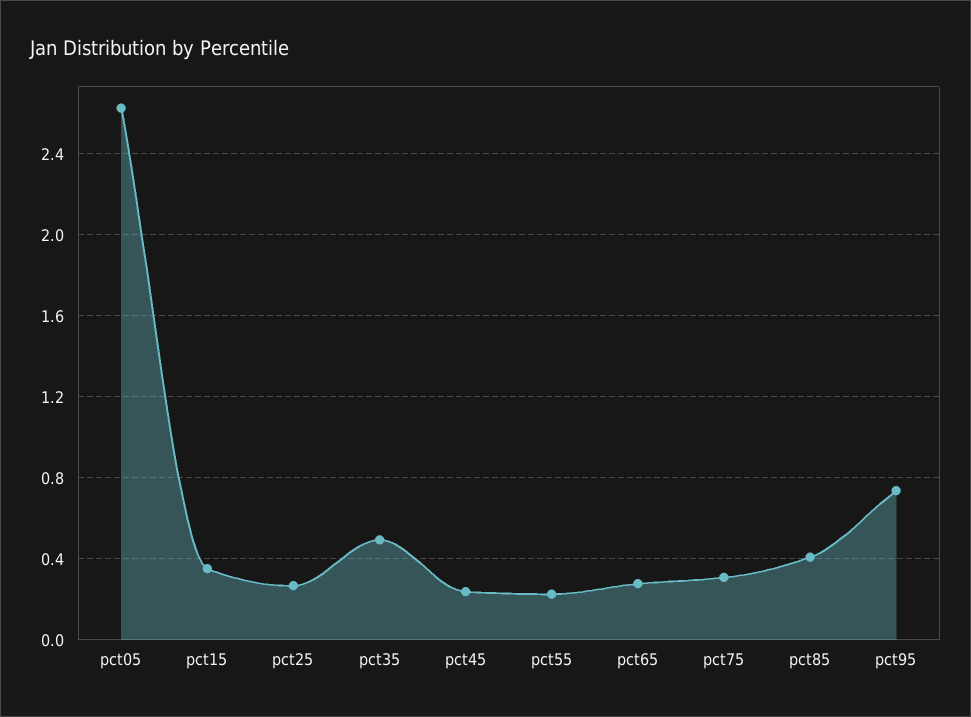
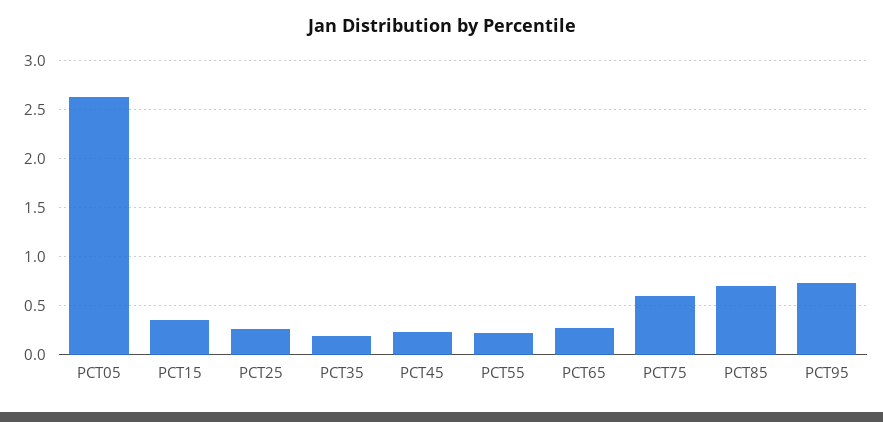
pct35: 0.5 -> 0.2
pct75: 0.3 -> 0.6
pct85: 0.4 -> 0.7

